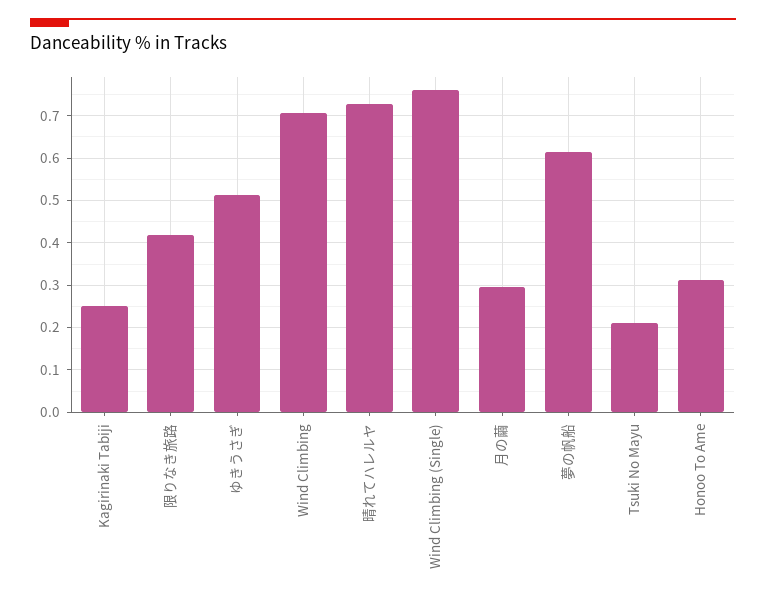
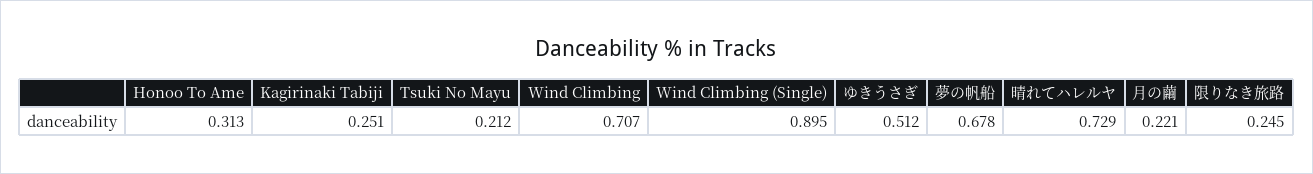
限りなき旅路: 0.42 -> 0.245
Wind Climbing (Single): 0.76 -> 0.895
月の繭: 0.3 -> 0.221
夢の帆船: 0.62 -> 0.678

